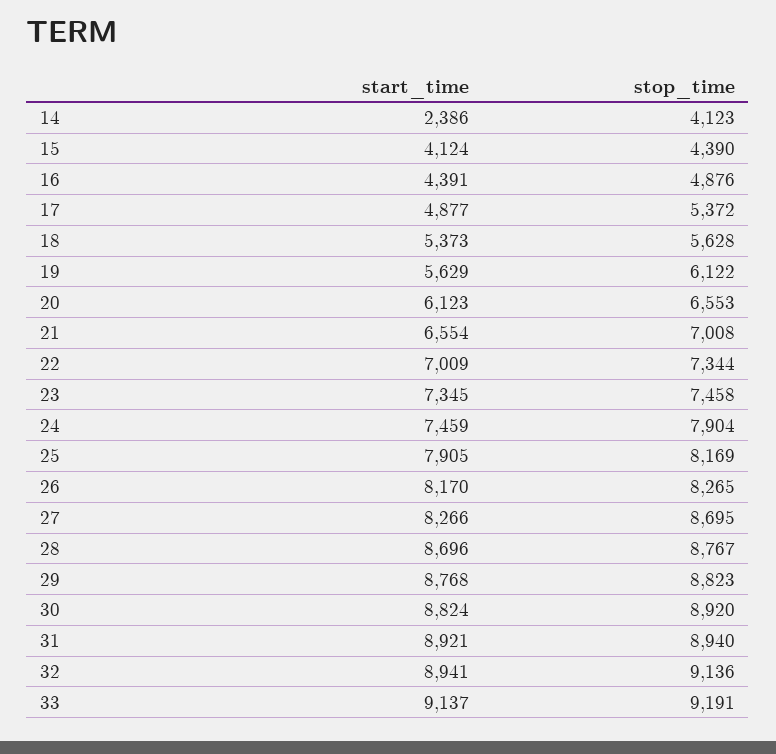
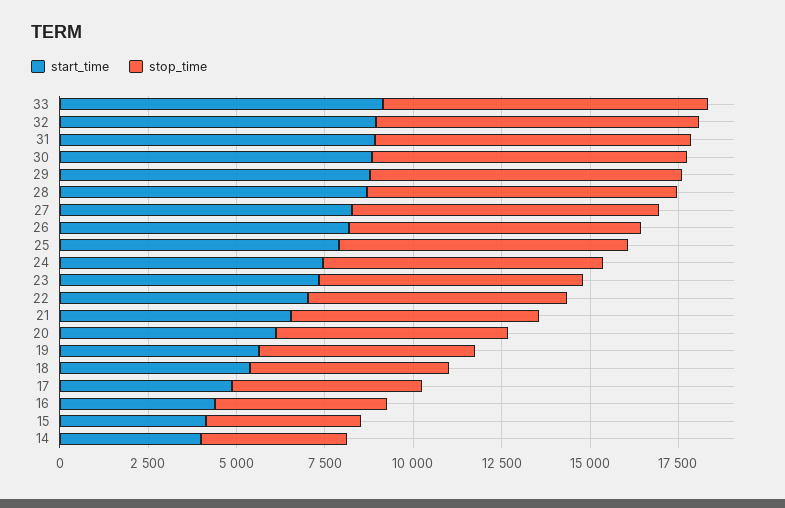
start_time, 14: 2386 -> 4000

